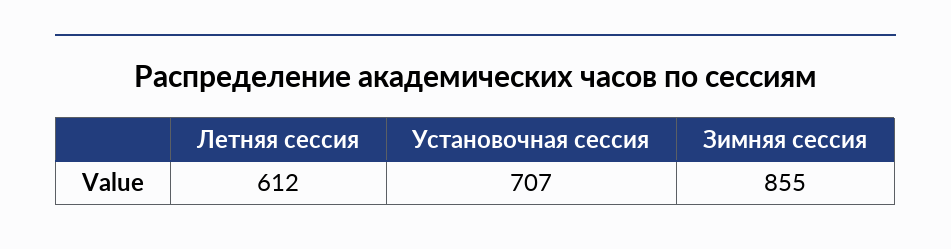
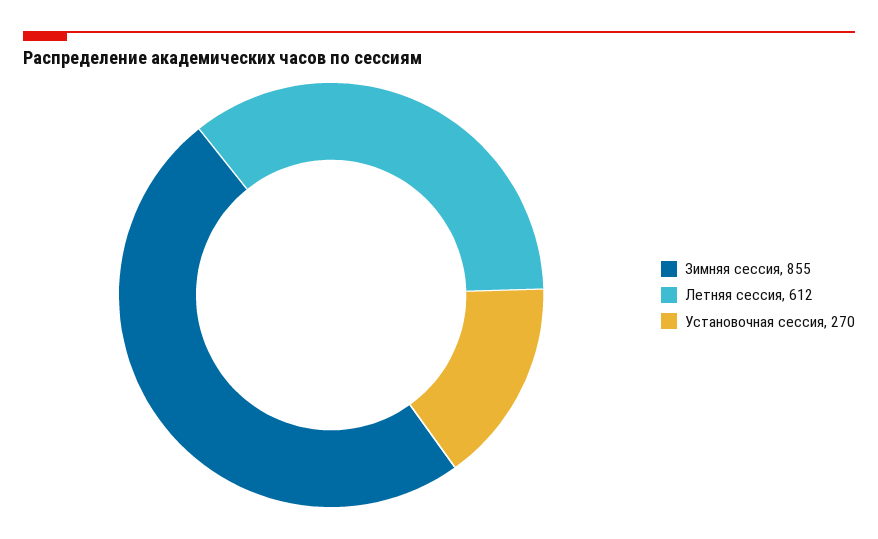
Установочная сессия: 707 -> 270

